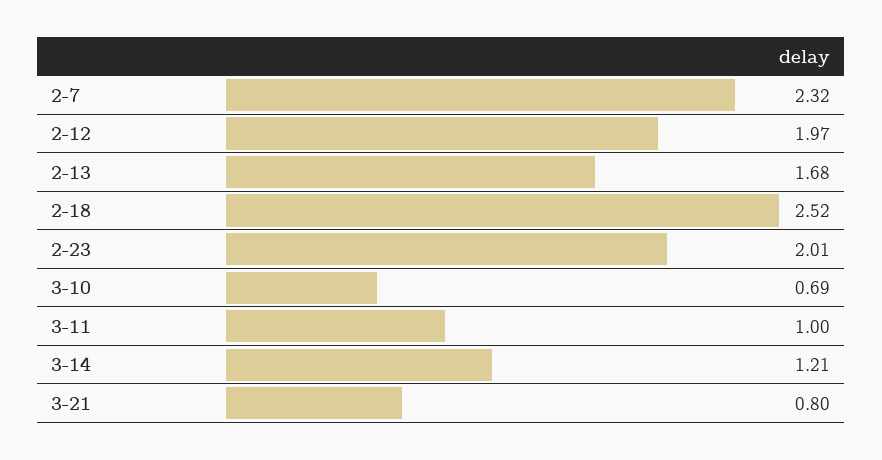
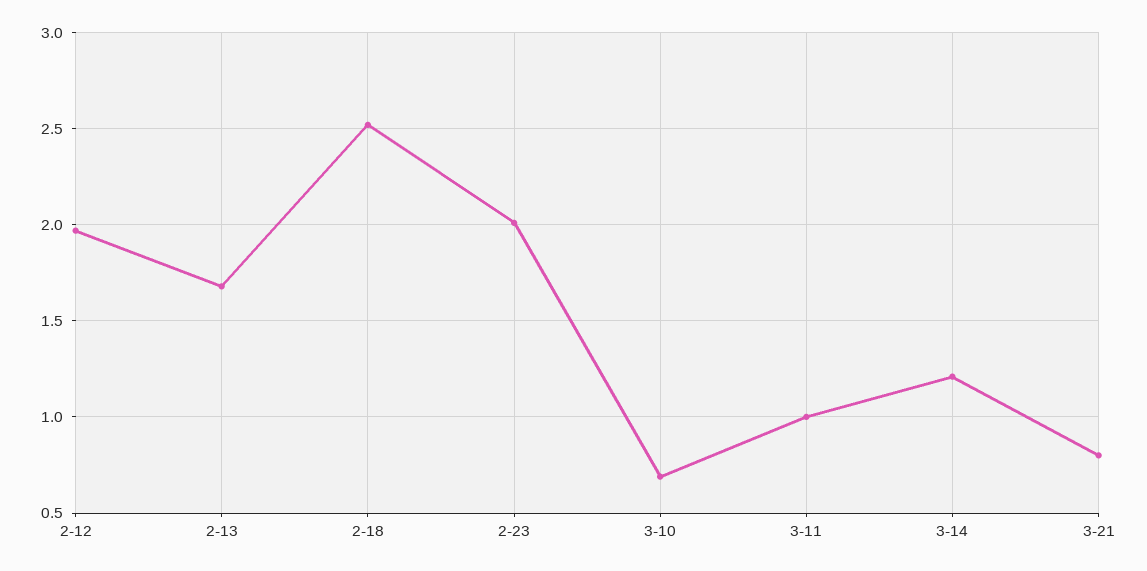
2-7: 2.32 -> none

